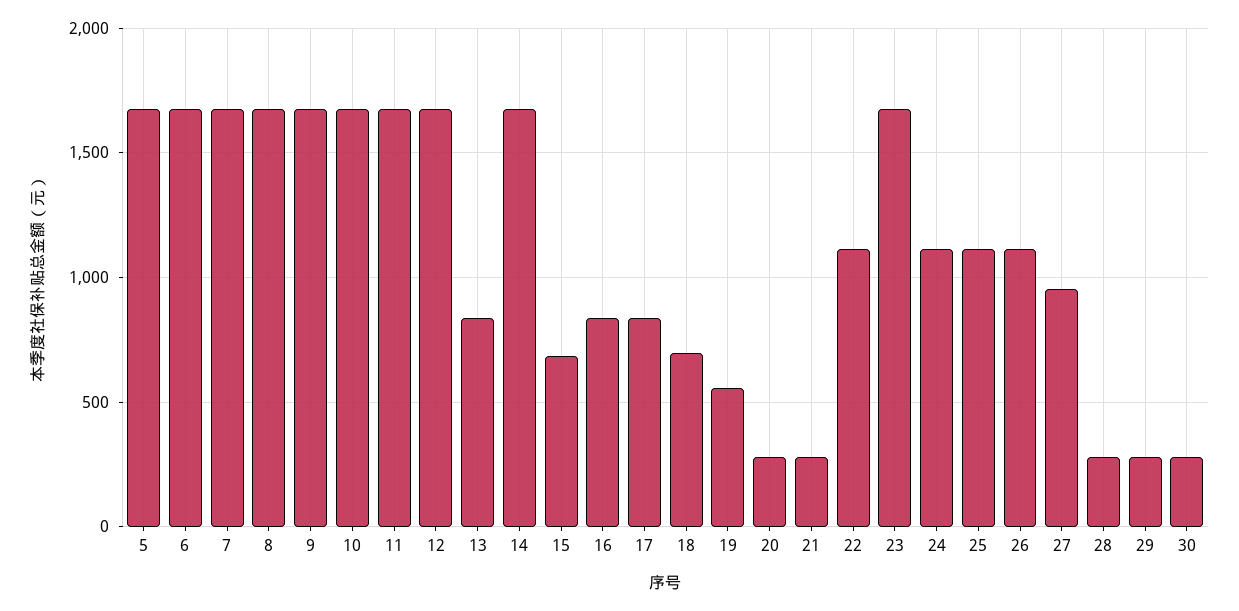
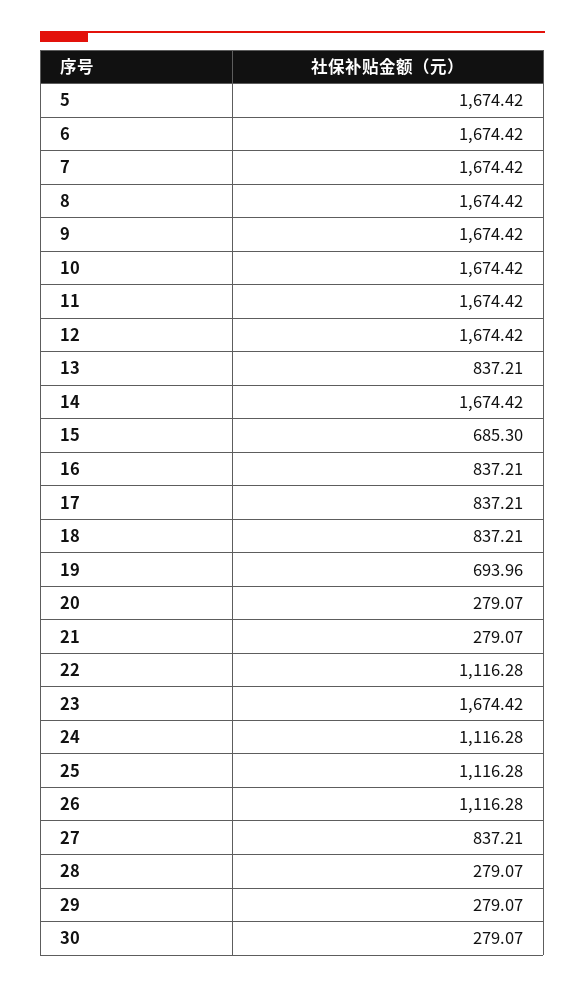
18: 700 -> 837.21
19: 550 -> 693.96
27: 950 -> 837.21

